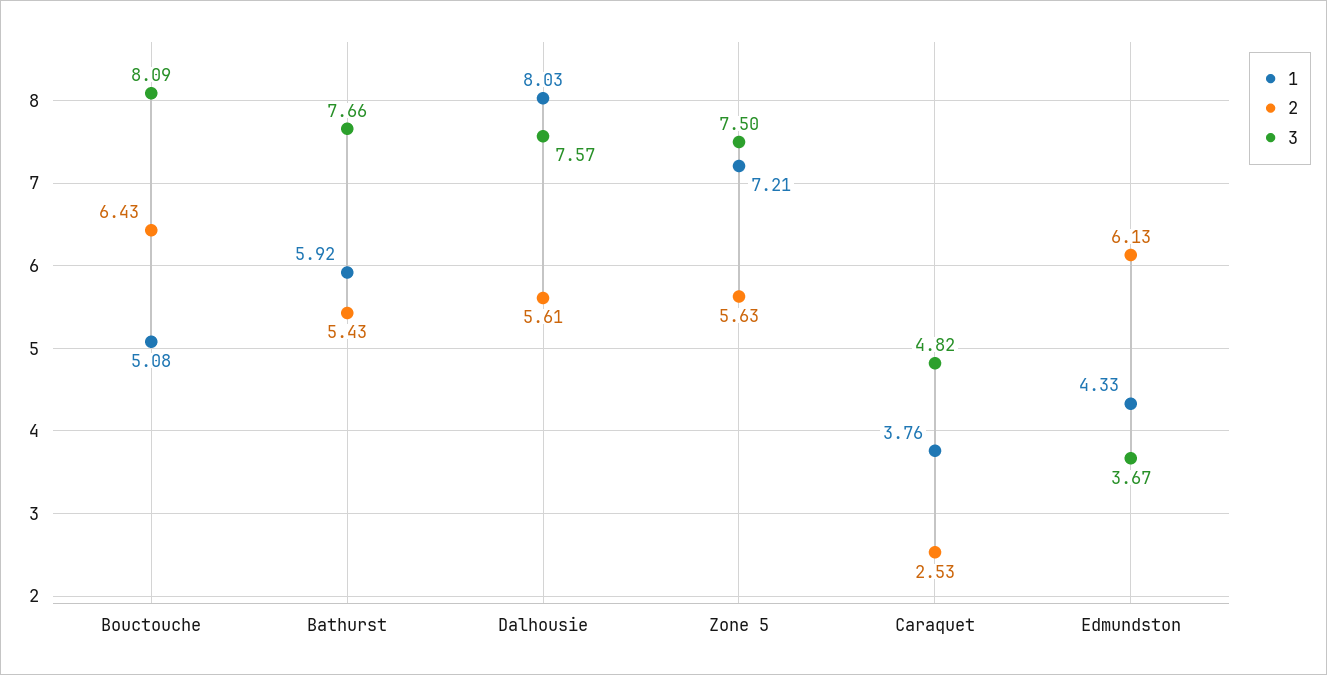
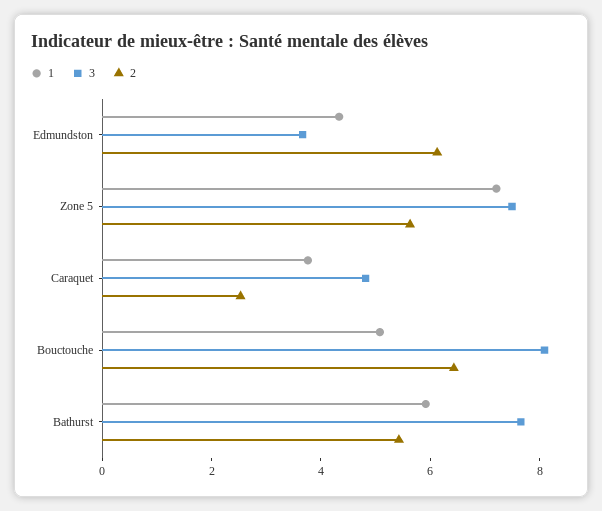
1, Dalhousie: 8.03 -> none
2, Dalhousie: 5.61 -> none
3, Dalhousie: 7.57 -> none

